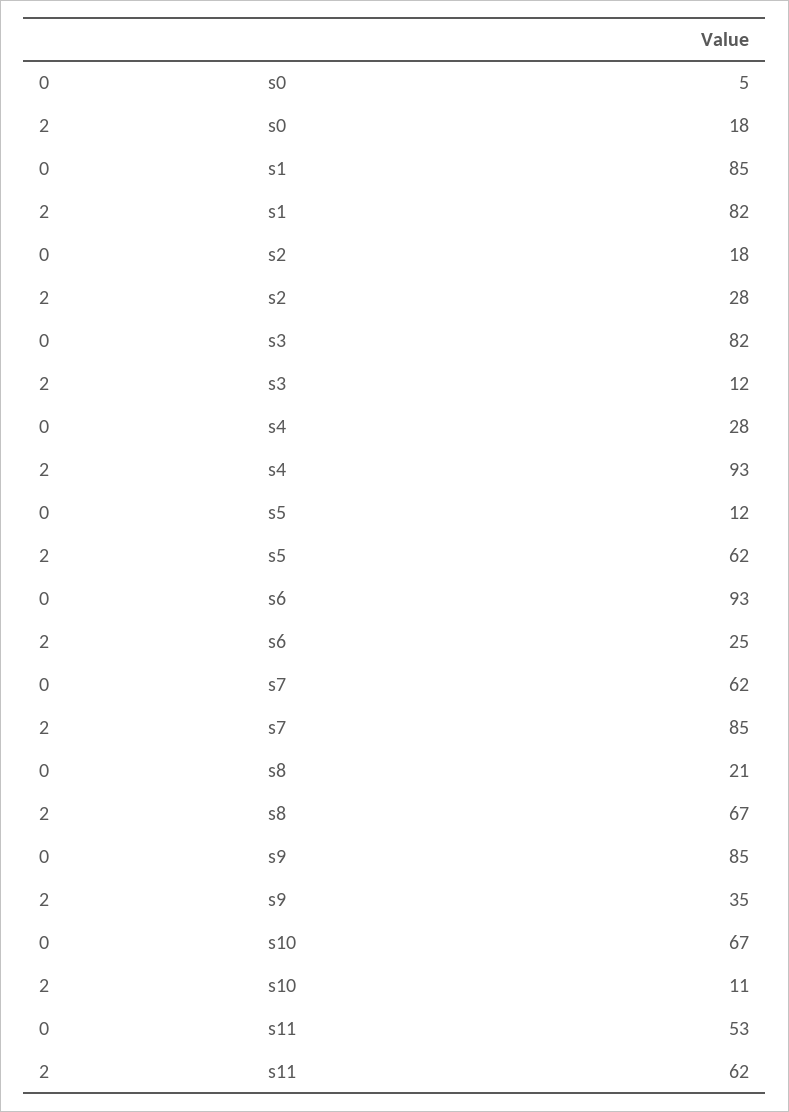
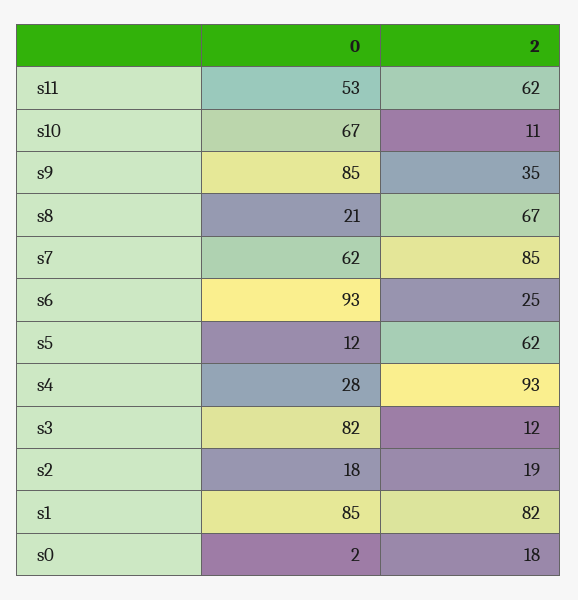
0, s0: 5 -> 2
2, s2: 28 -> 19

